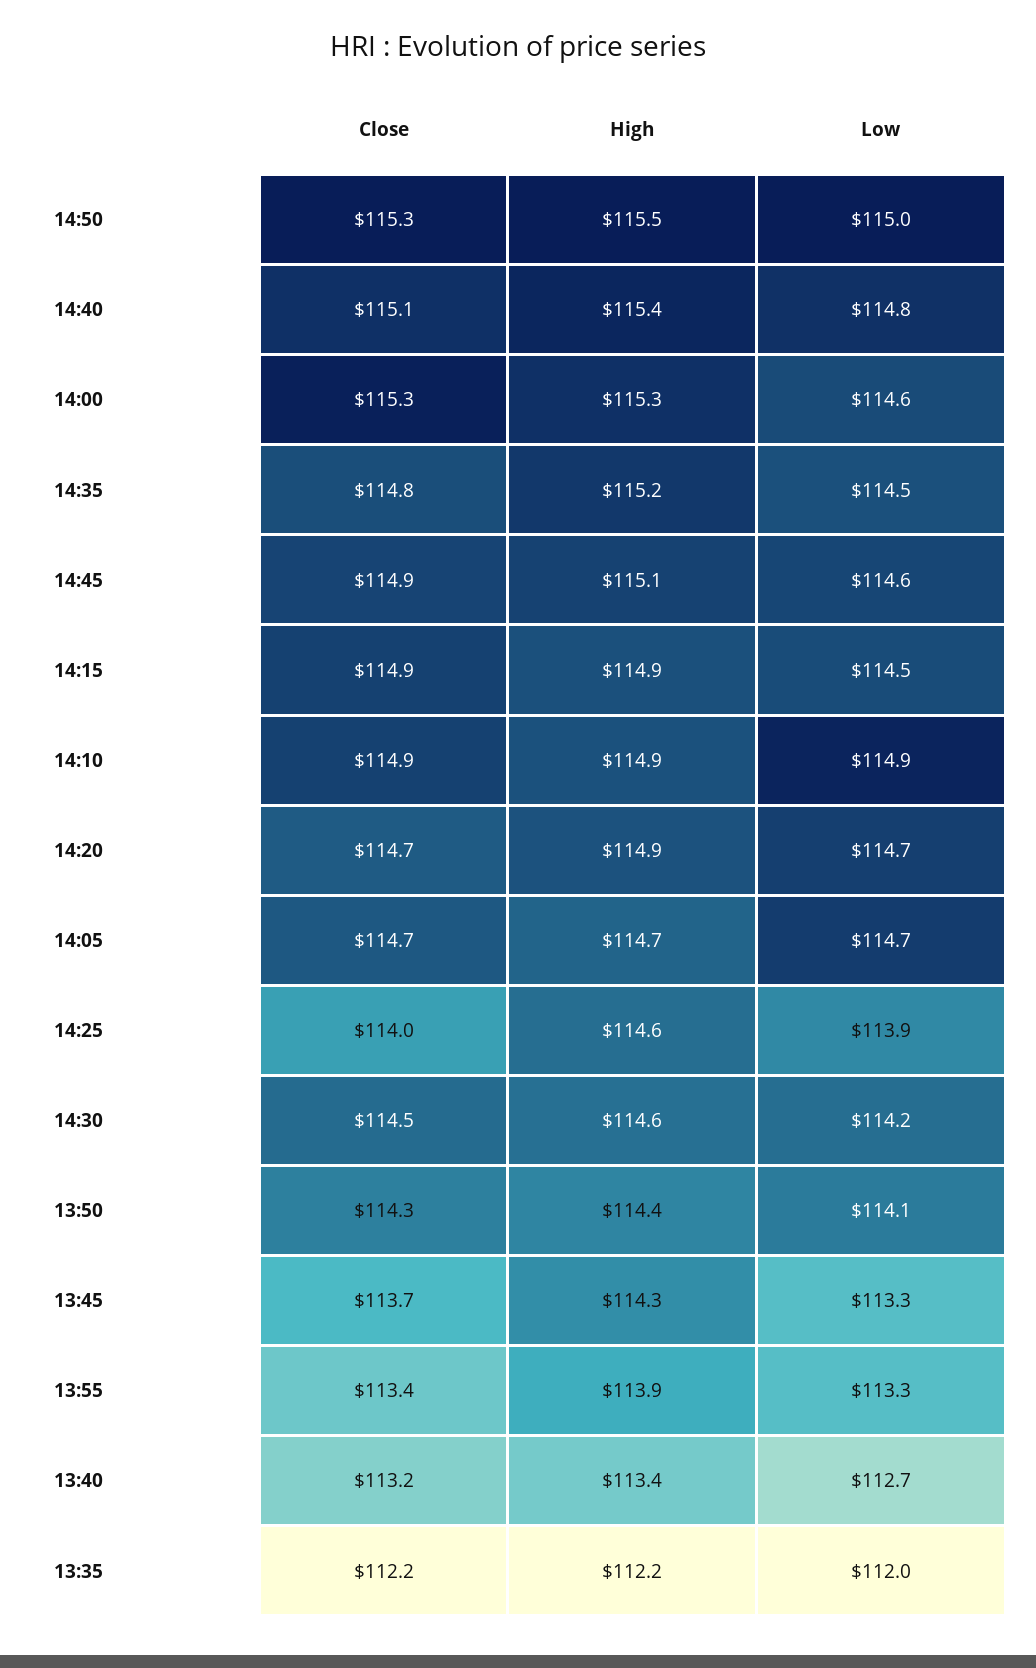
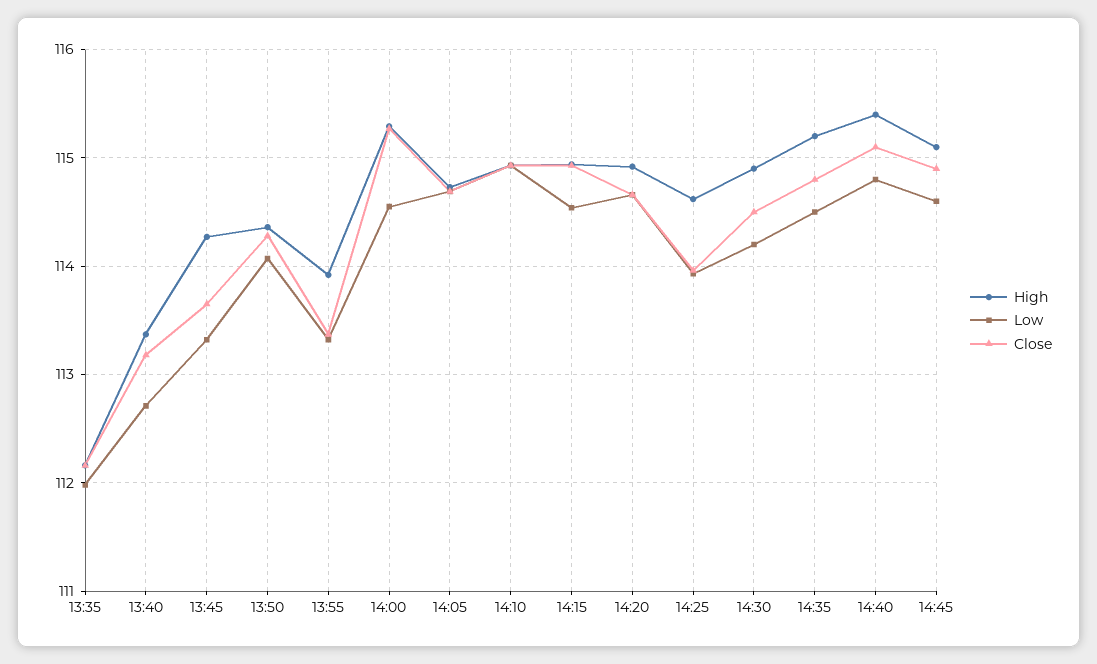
Close, 14:50: 115.3 -> none
High, 14:50: 115.5 -> none
Low, 14:50: 115 -> none
High, 14:30: 114.6 -> 114.9

